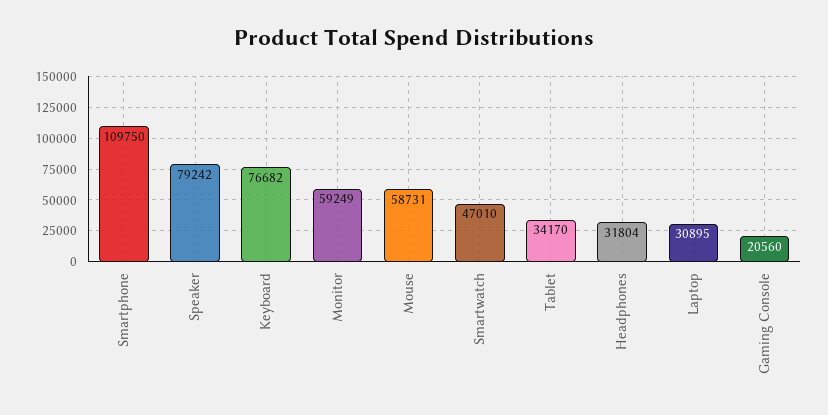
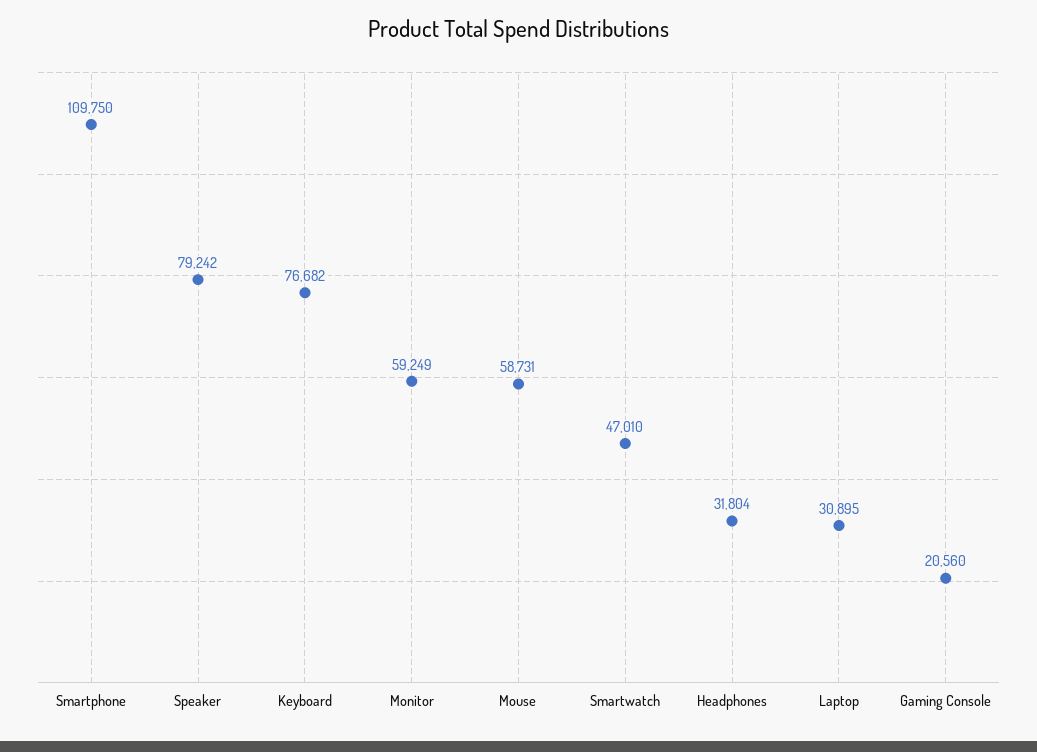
Tablet: 34170 -> none

